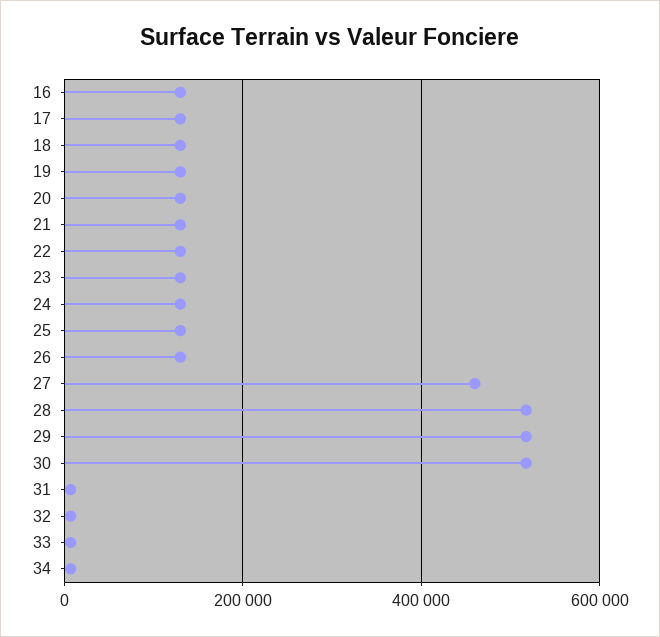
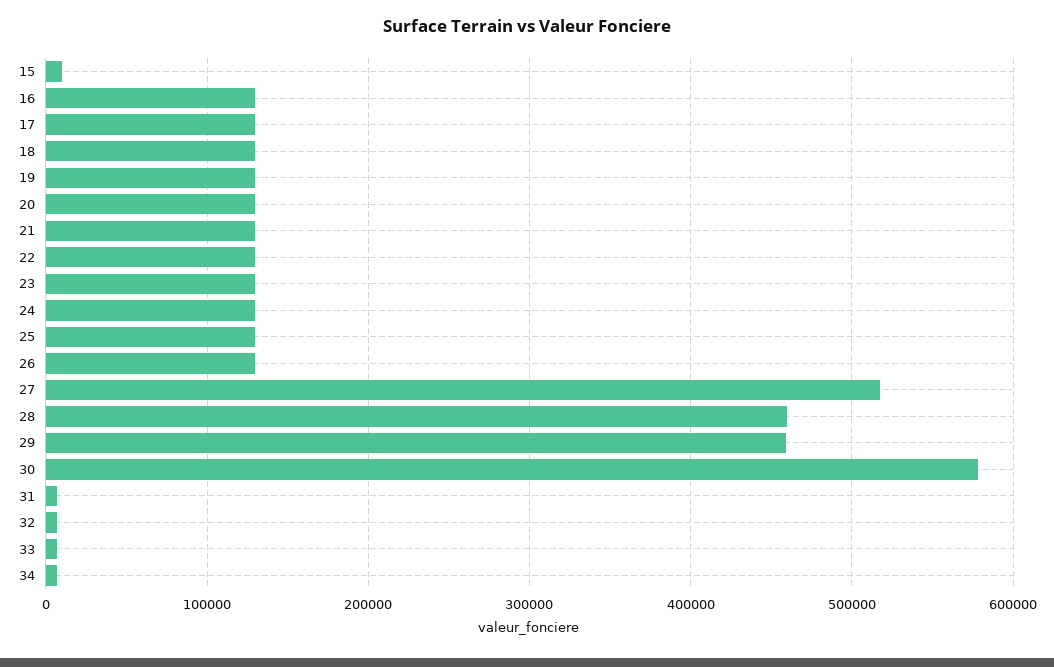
27: 460000 -> 520000
28: 520000 -> 460000
29: 520000 -> 460000
30: 520000 -> 580000
15: none -> 10000

